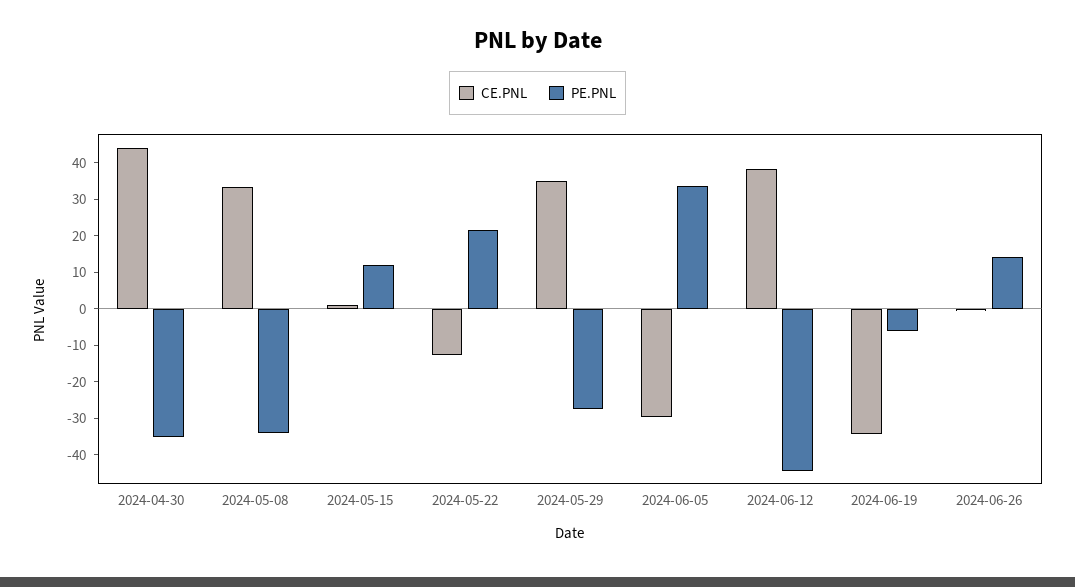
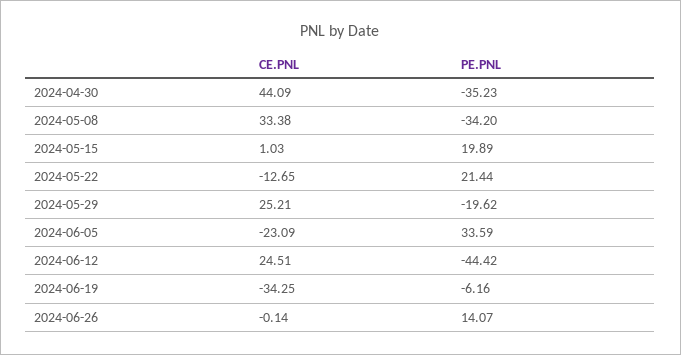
PE.PNL, 2024-05-15: 12.5 -> 19.89
CE.PNL, 2024-05-29: 35 -> 25.21
PE.PNL, 2024-05-29: -27.5 -> -19.62
CE.PNL, 2024-06-05: -30 -> -23.09
CE.PNL, 2024-06-12: 37.5 -> 24.51

